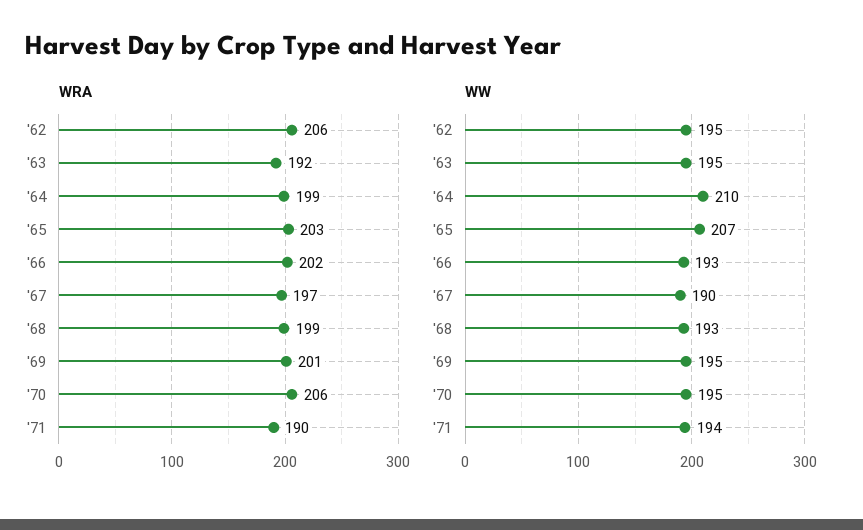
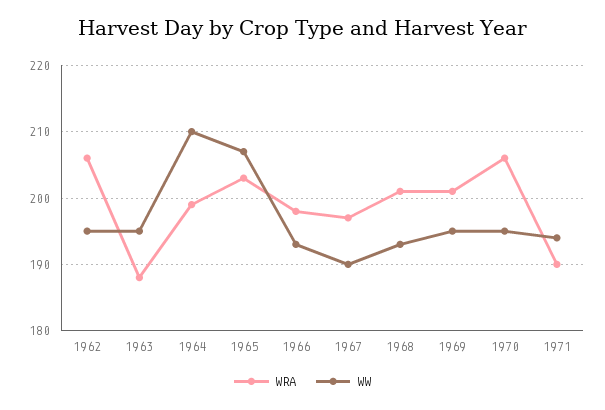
WRA, '63: 192 -> 188
WRA, '66: 202 -> 198
WRA, '68: 199 -> 201

